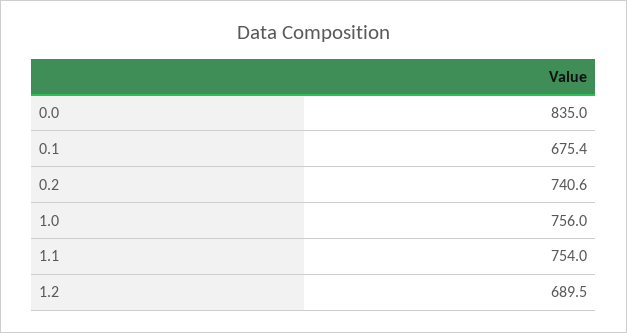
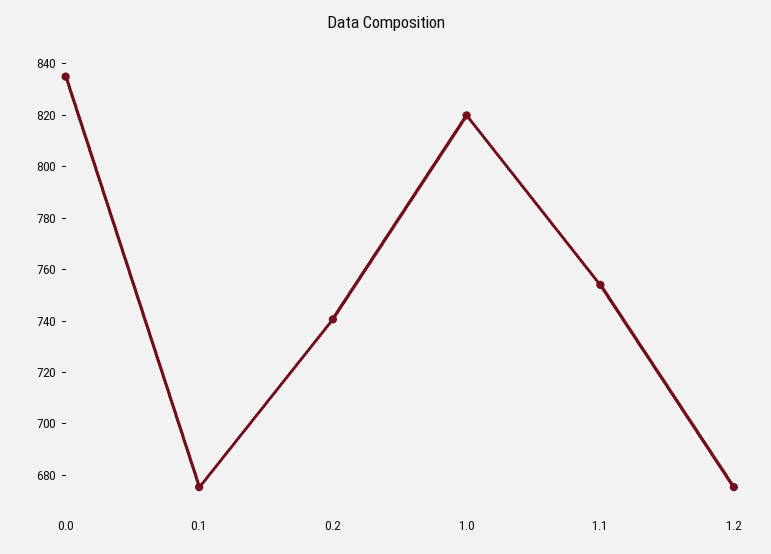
1.0: 756 -> 820
1.2: 689.5 -> 675

